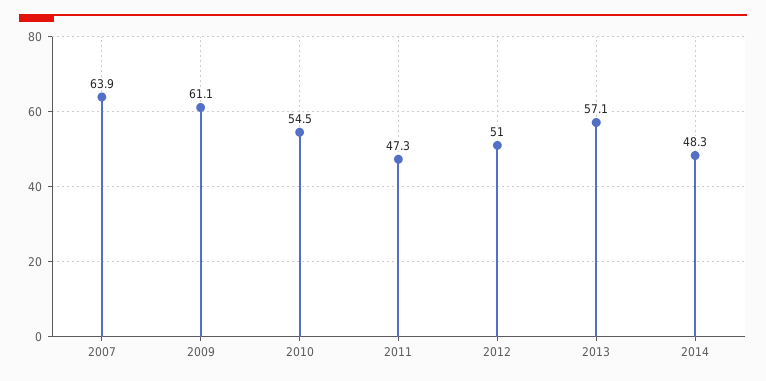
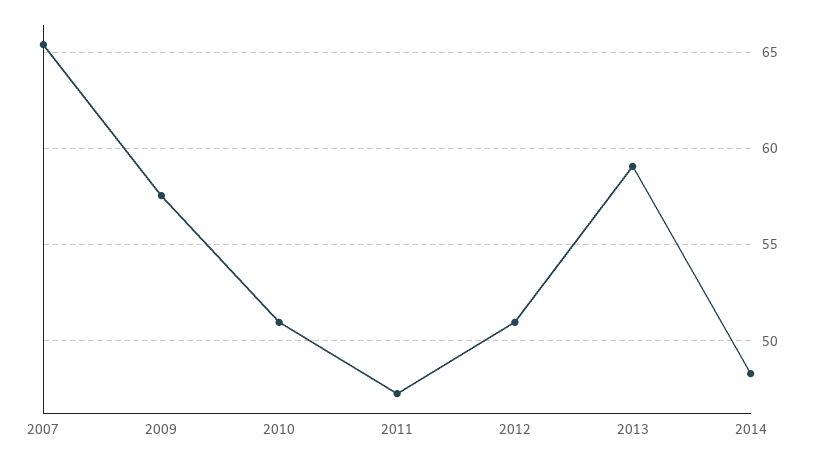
2007: 63.9 -> 65.5
2009: 61.1 -> 57.5
2010: 54.5 -> 51
2013: 57.1 -> 59

